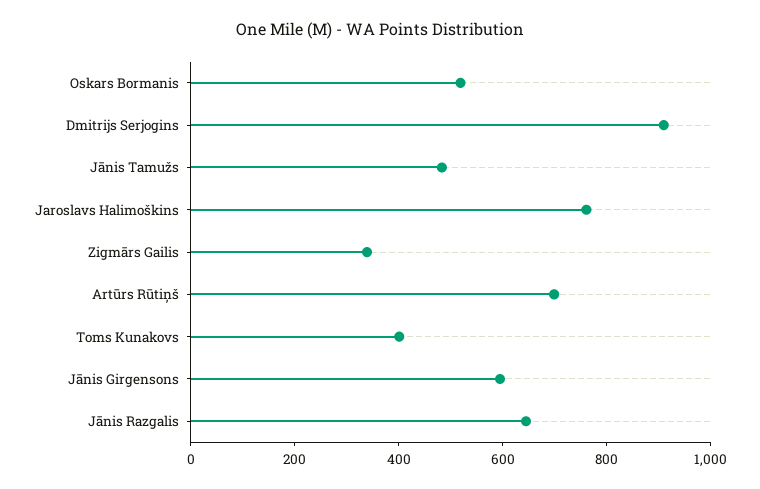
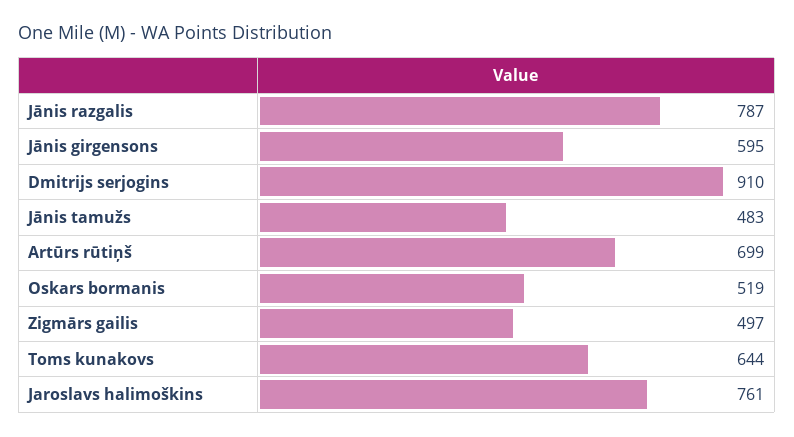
Zigmārs Gailis: 350 -> 497
Toms Kunakovs: 400 -> 644
Jānis Razgalis: 650 -> 787

